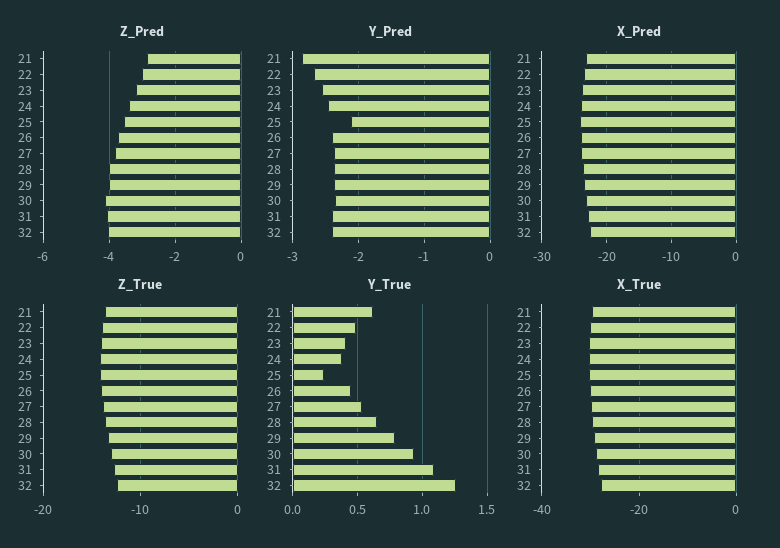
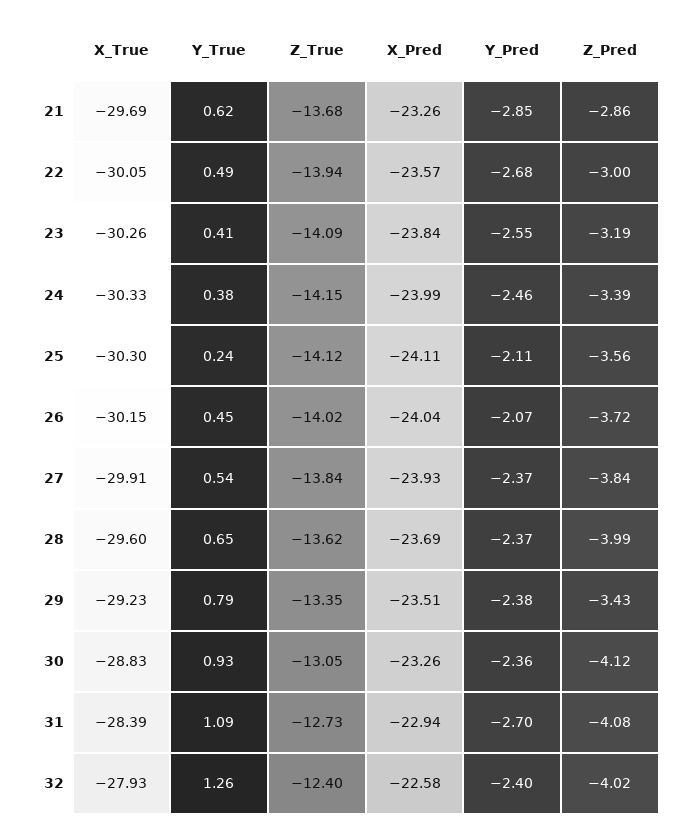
Z_Pred, 29: -4 -> -3.43
Y_Pred, 26: -2.4 -> -2.07
Y_Pred, 31: -2.4 -> -2.7

